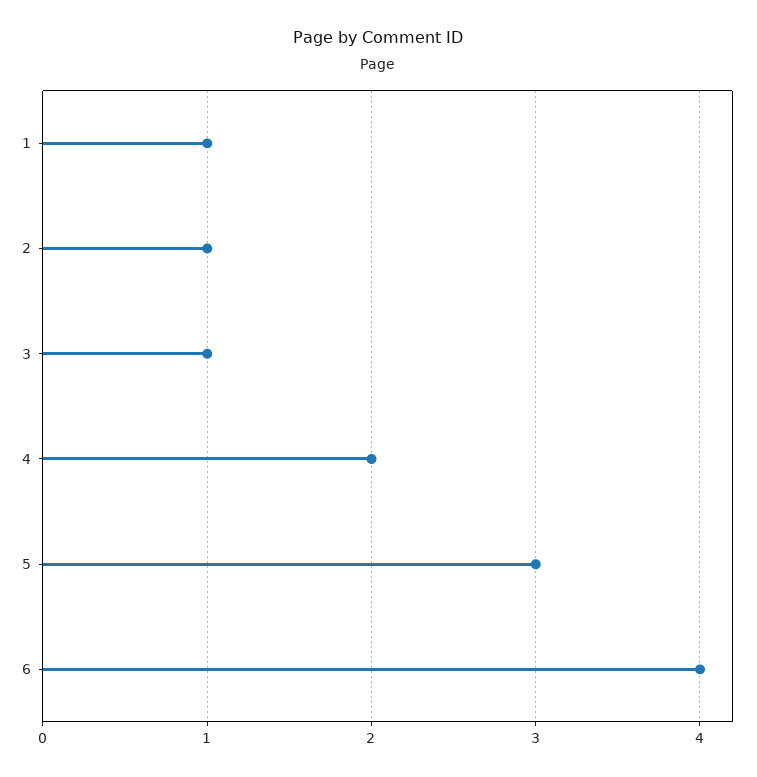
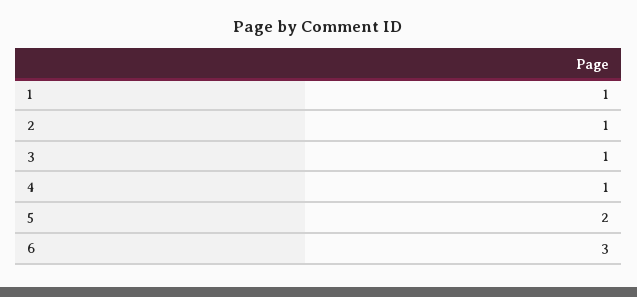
4: 2 -> 1
5: 3 -> 2
6: 4 -> 3

